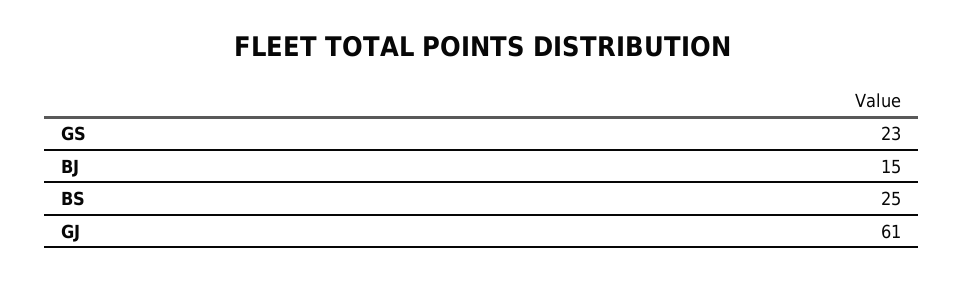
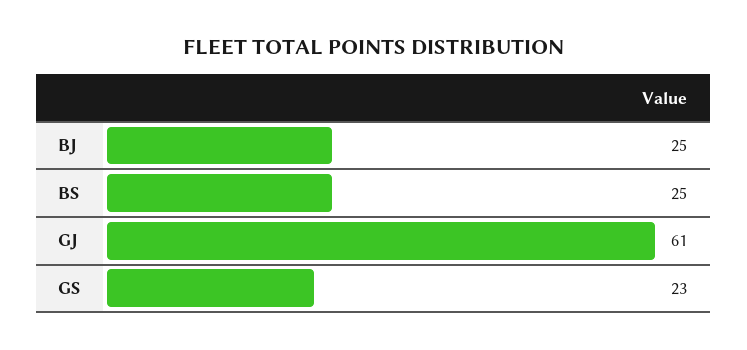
BJ: 15 -> 25

